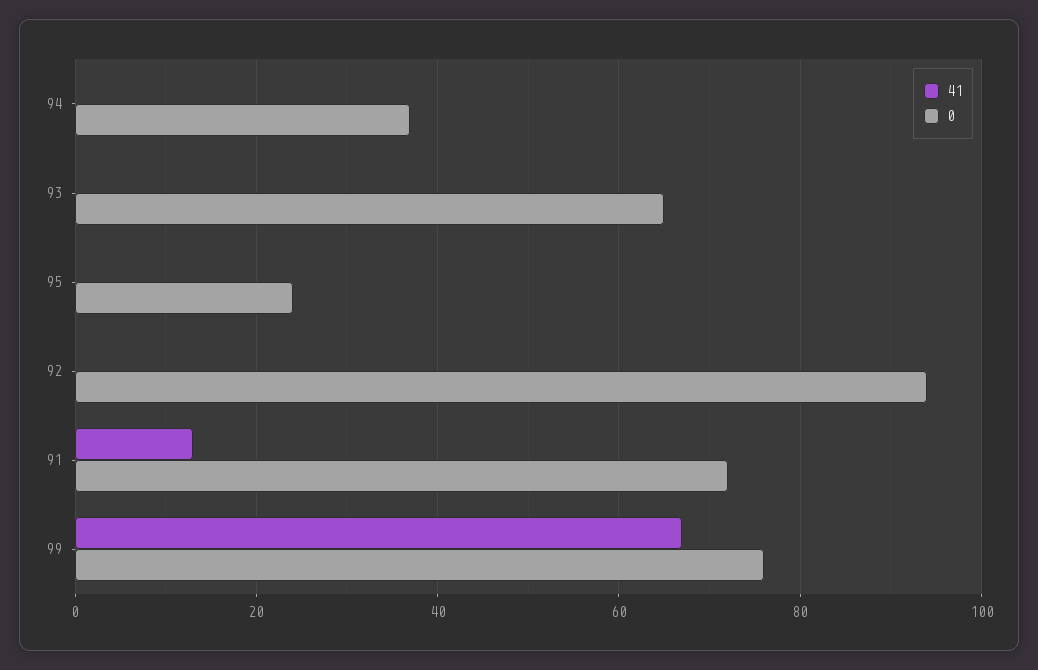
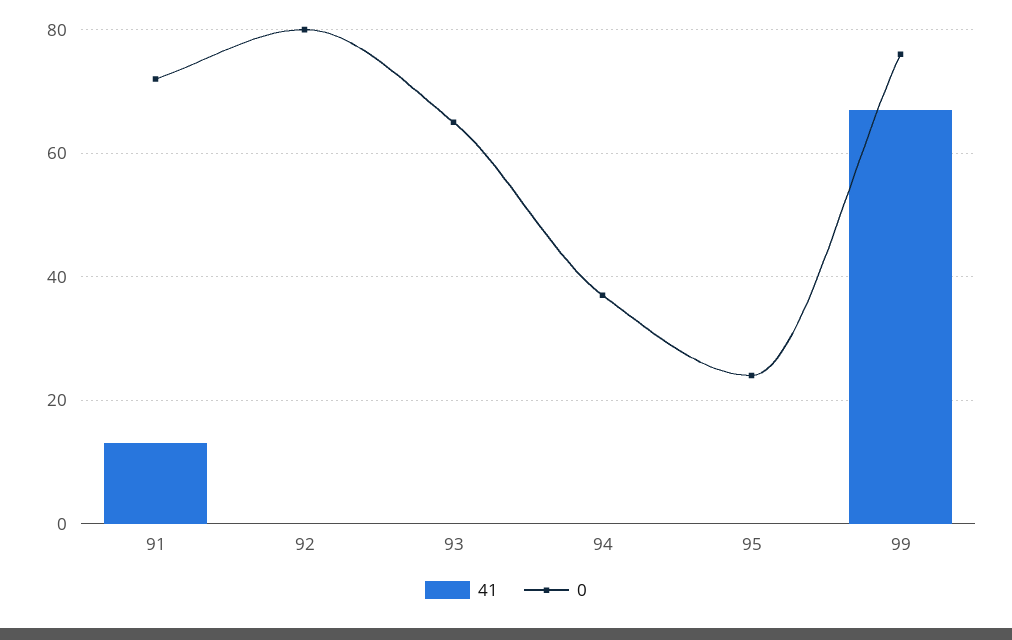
0, 92: 95 -> 80

